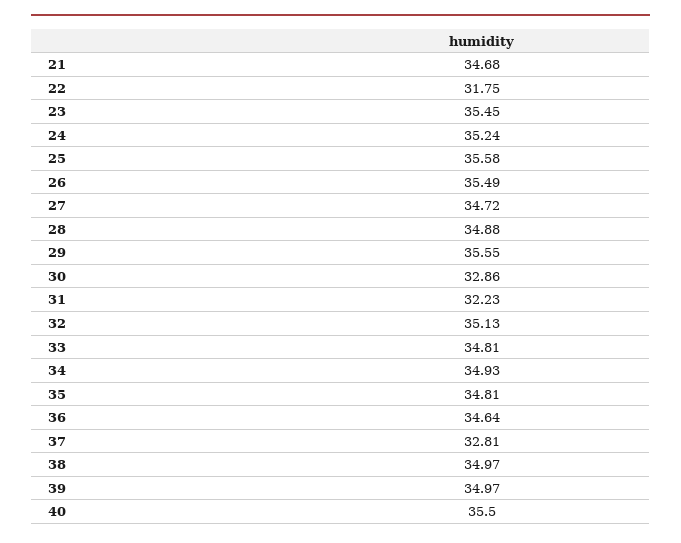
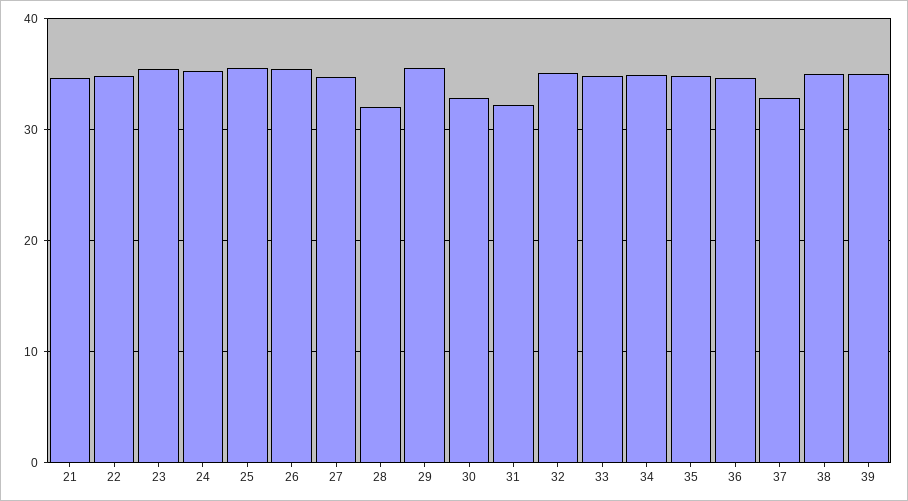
22: 31.75 -> 35
28: 34.88 -> 32
40: 35.5 -> none

